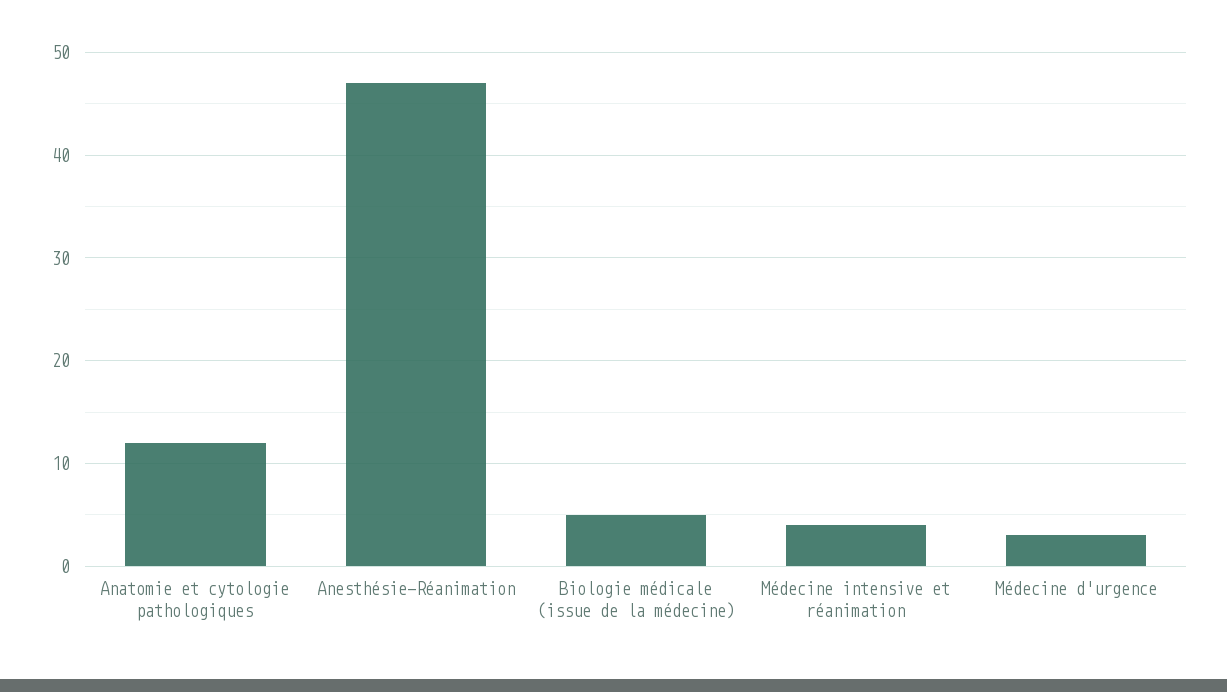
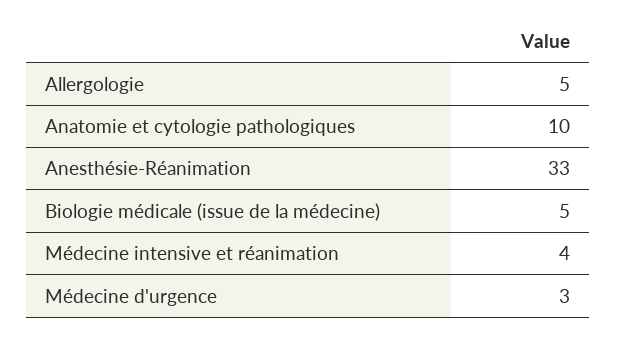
Anatomie et cytologie pathologiques: 12 -> 10
Anesthésie-Réanimation: 47 -> 33
Allergologie: none -> 5

